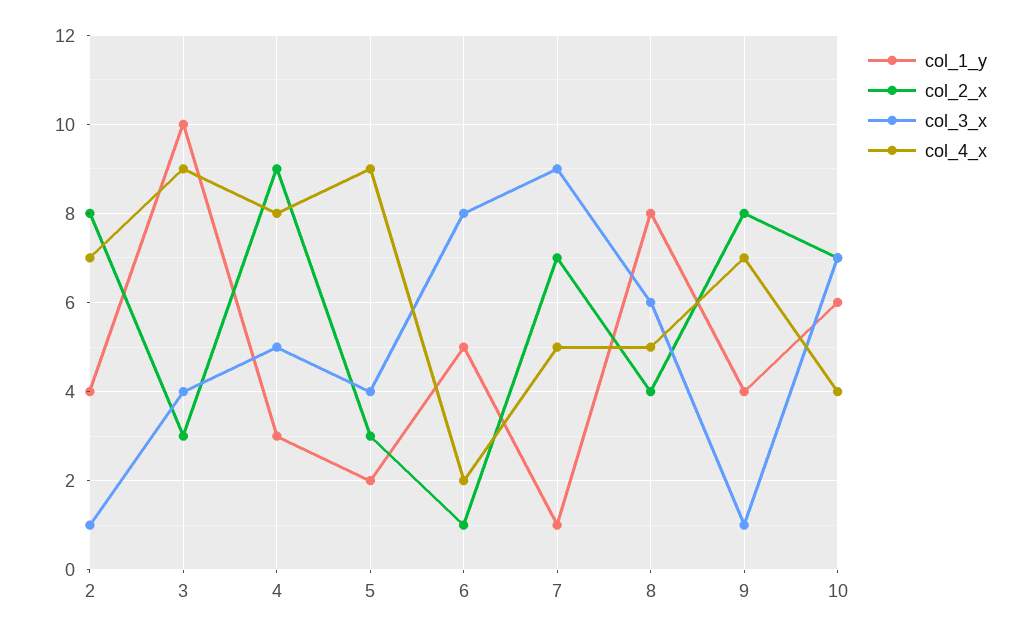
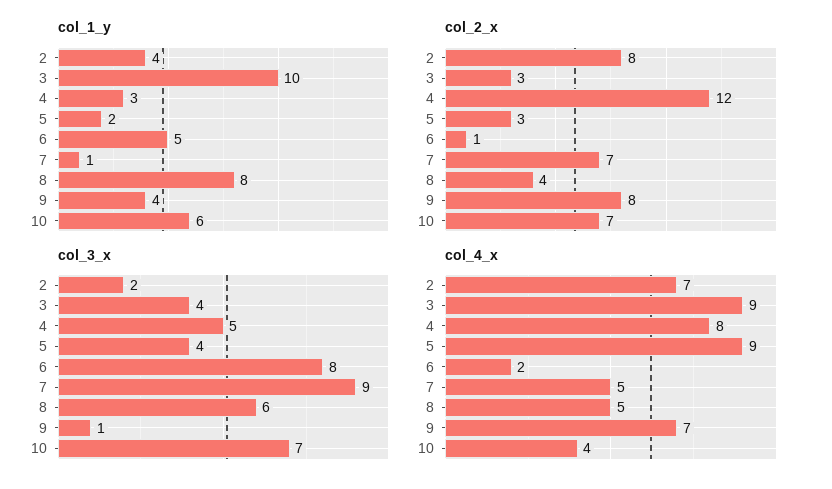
col_3_x, 2: 1 -> 2
col_2_x, 4: 9 -> 12

